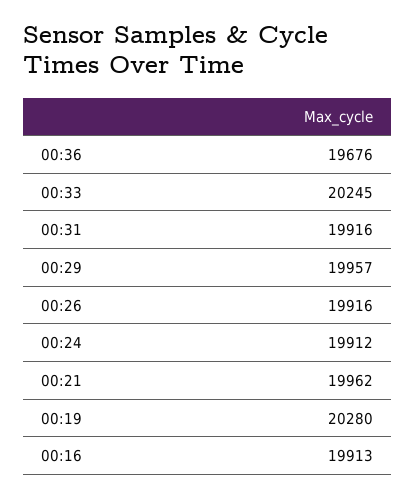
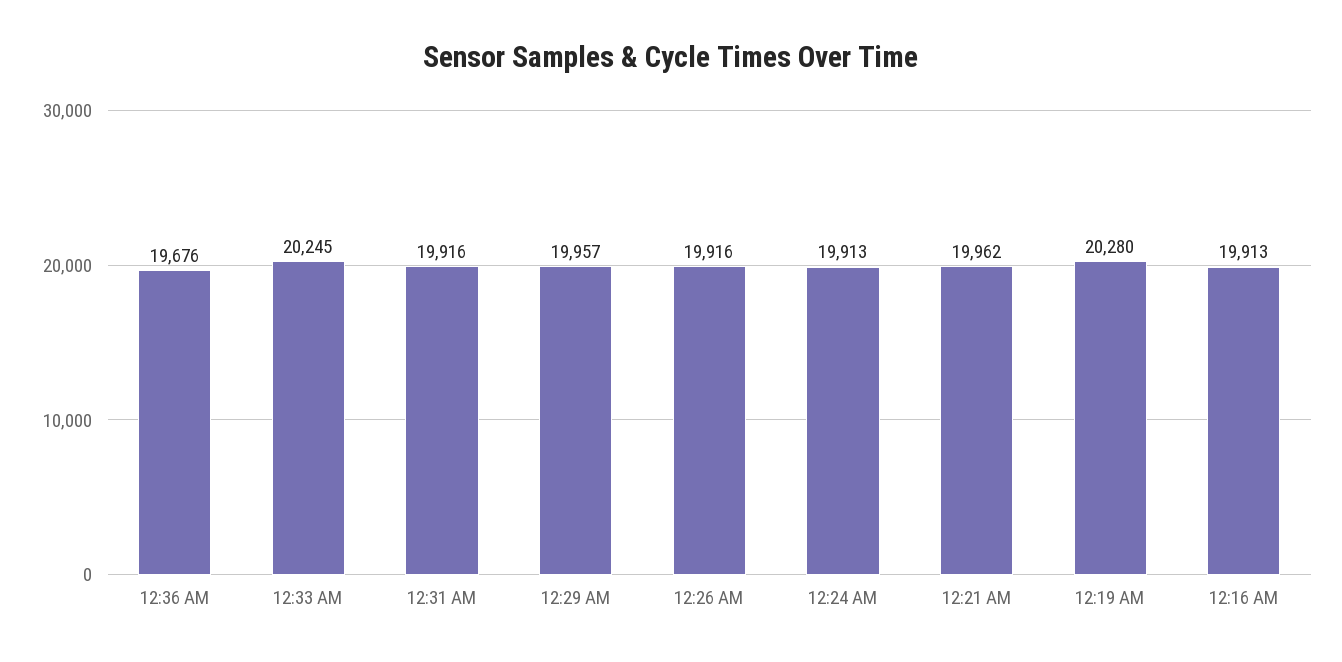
00:24: 19912 -> 19913

